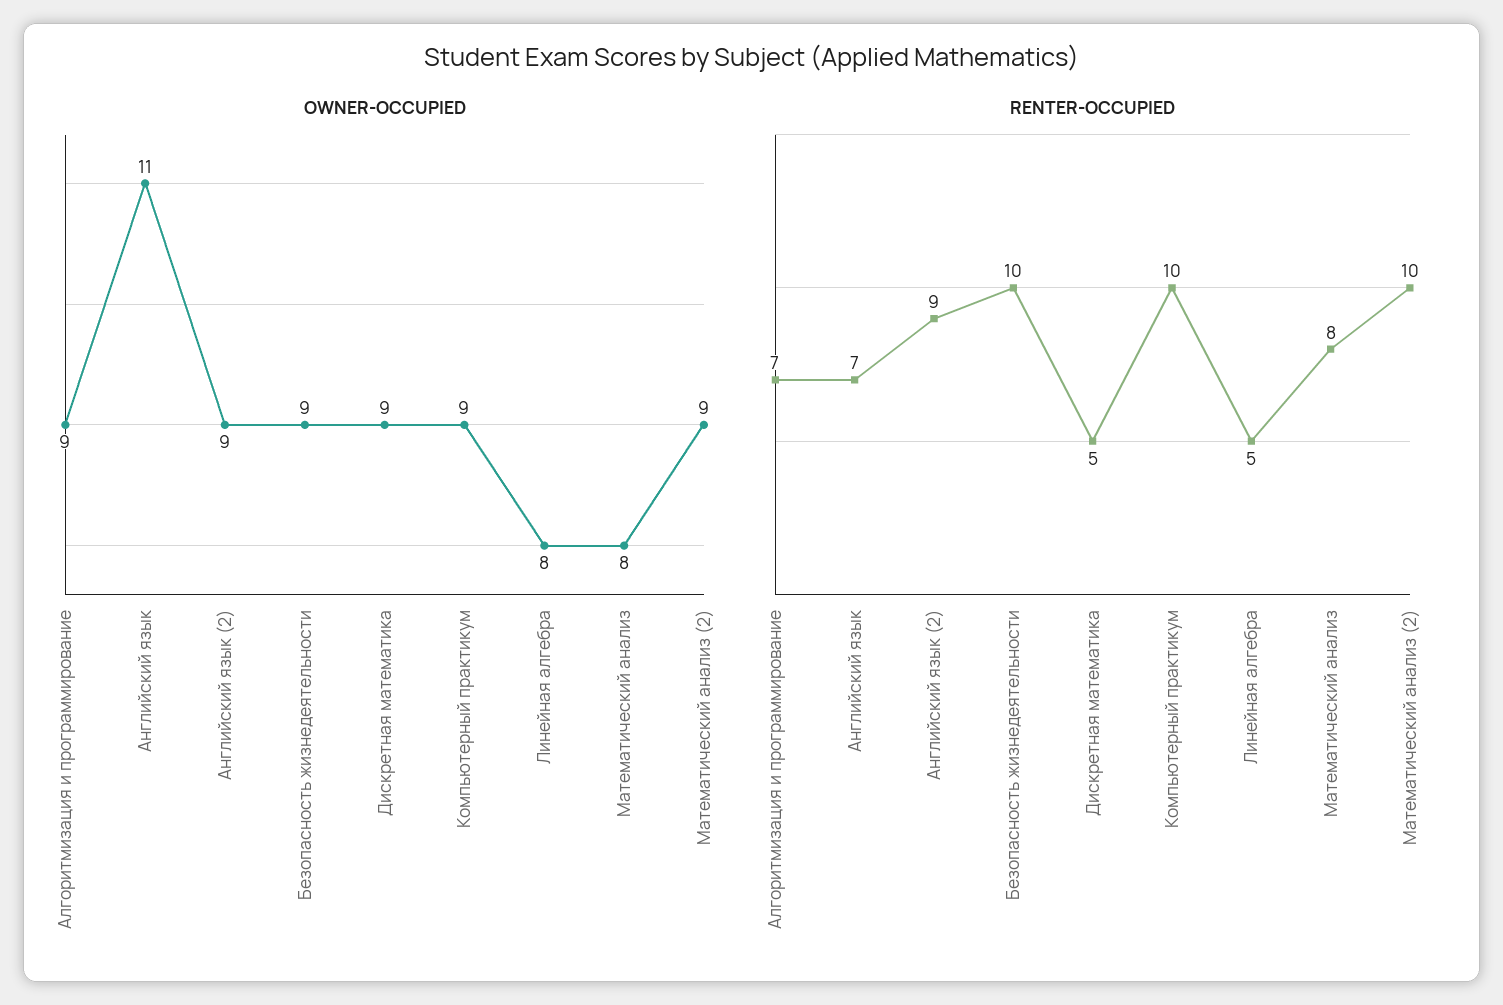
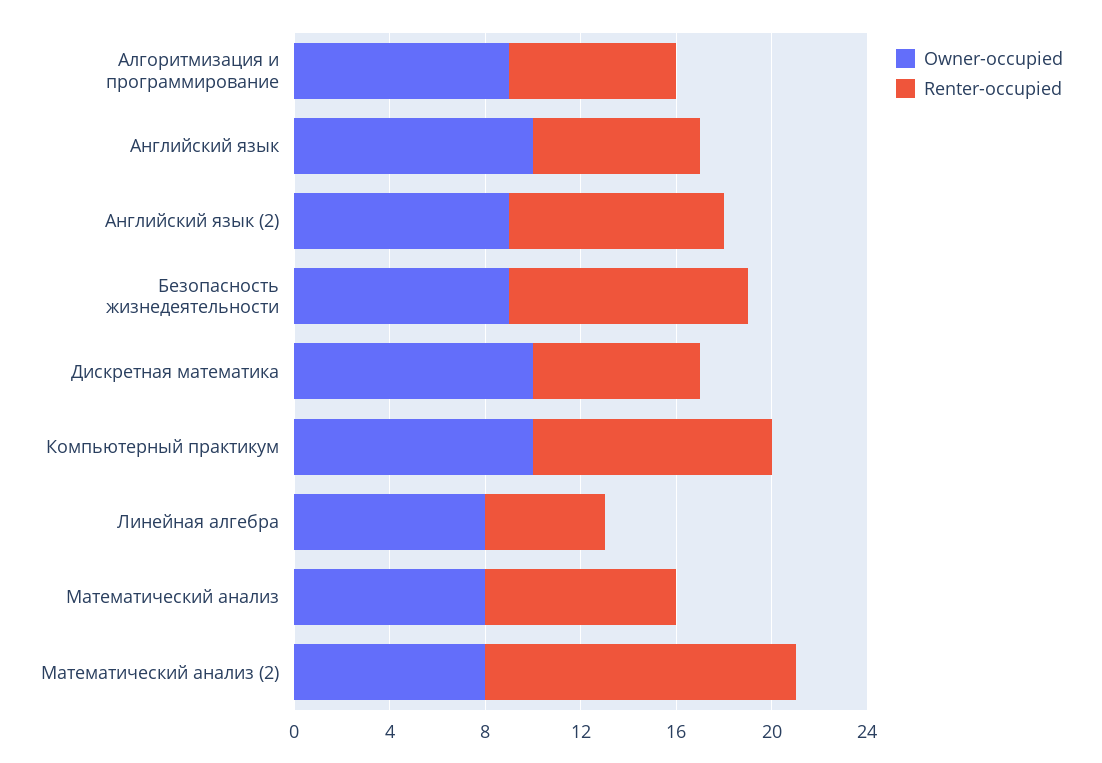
OWNER-OCCUPIED, Английский язык: 11 -> 10
OWNER-OCCUPIED, Дискретная математика: 9 -> 10
OWNER-OCCUPIED, Компьютерный практикум: 9 -> 10
OWNER-OCCUPIED, Математический анализ (2): 9 -> 8
RENTER-OCCUPIED, Дискретная математика: 5 -> 7
RENTER-OCCUPIED, Математический анализ (2): 10 -> 13

